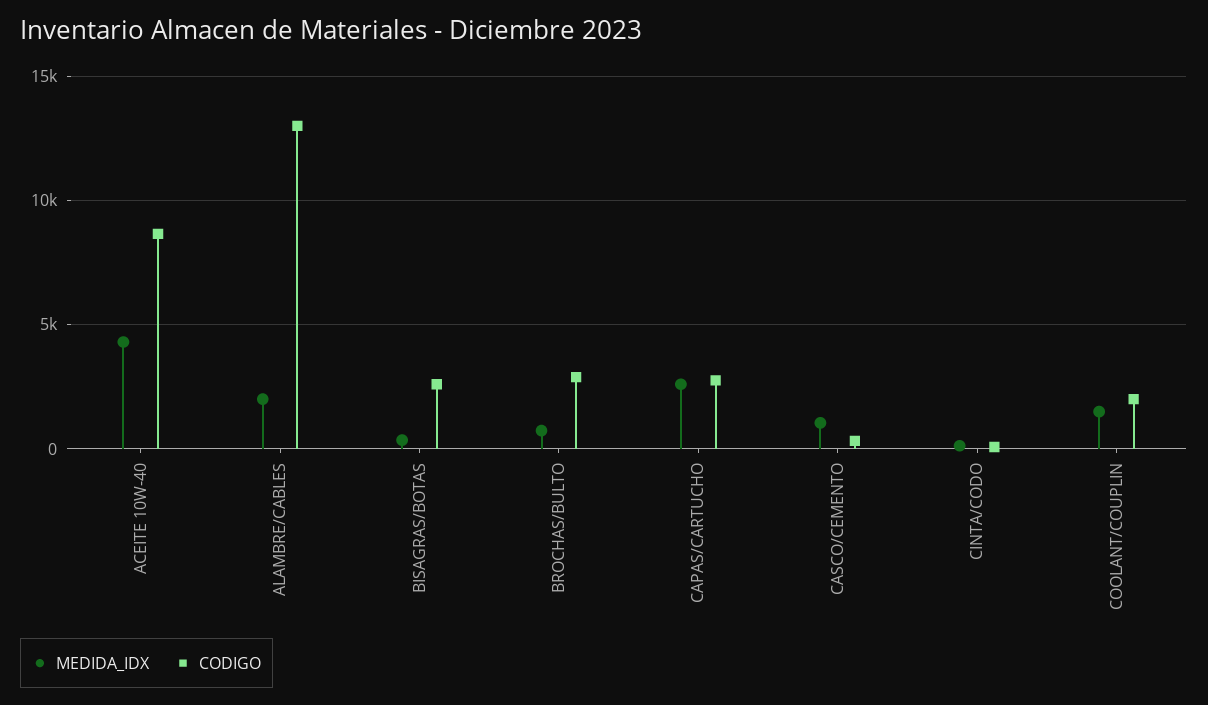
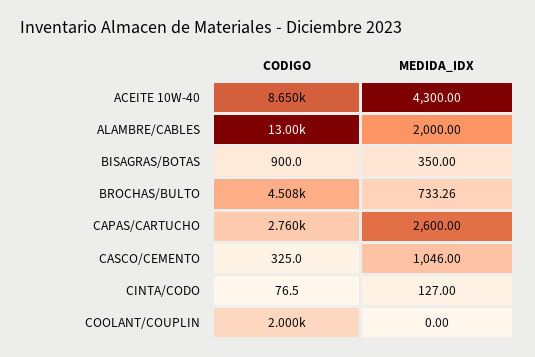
CODIGO, BISAGRAS/BOTAS: 2500 -> 900
CODIGO, BROCHAS/BULTO: 3000 -> 4508
MEDIDA_IDX, COOLANT/COUPLIN: 1500 -> 0

